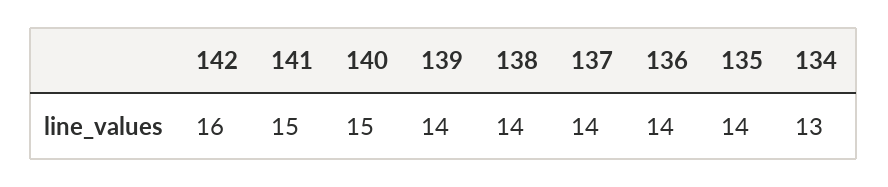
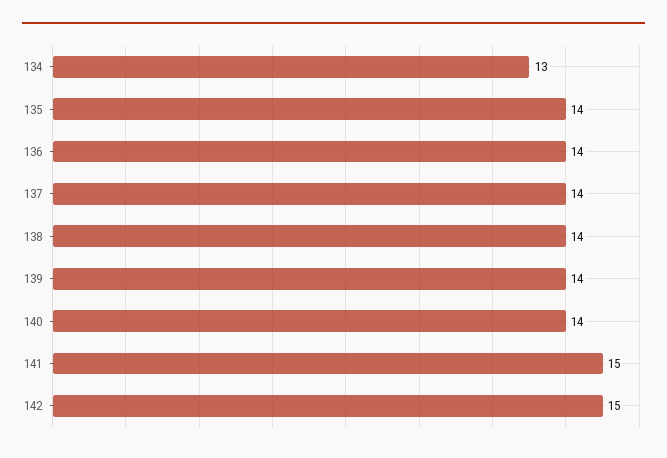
142: 16 -> 15
140: 15 -> 14

